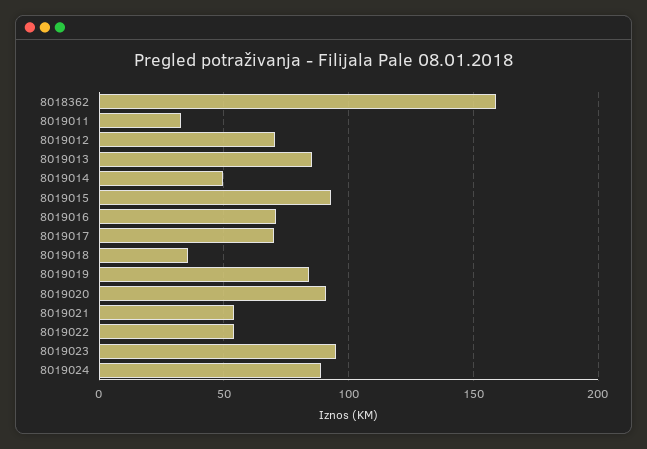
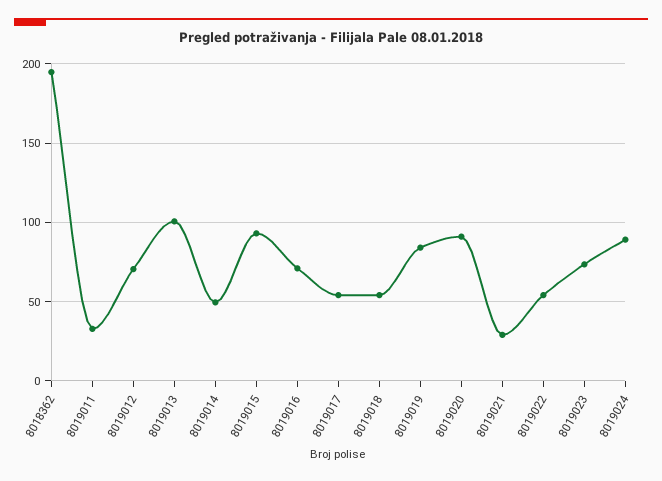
8018362: 160 -> 195
8019013: 85 -> 100
8019017: 70 -> 55
8019018: 35 -> 55
8019021: 55 -> 30
8019023: 95 -> 75

